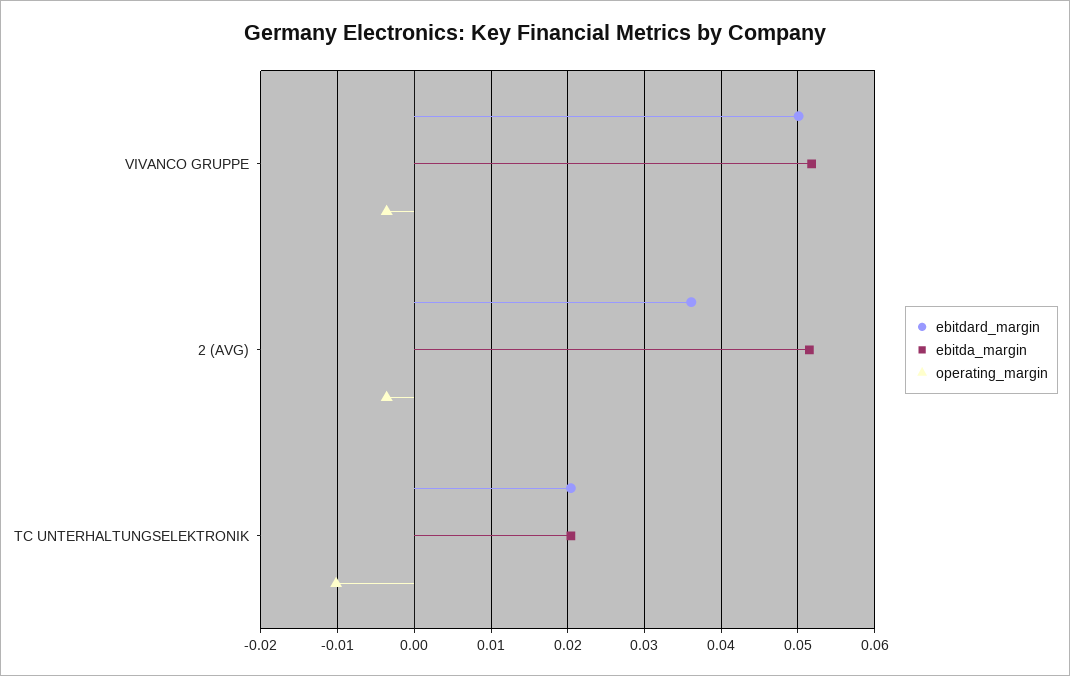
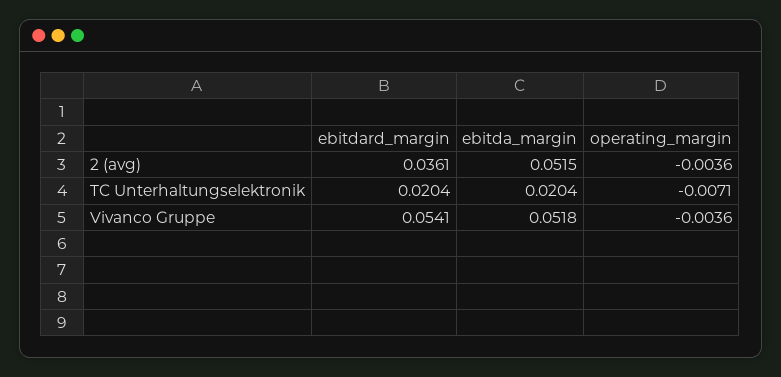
ebitdard_margin, VIVANCO GRUPPE: 0.05 -> 0.0541
operating_margin, TC UNTERHALTUNGSELEKTRONIK: -0.01 -> -0.0071

